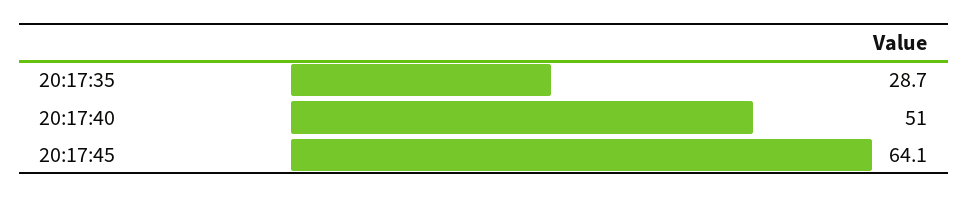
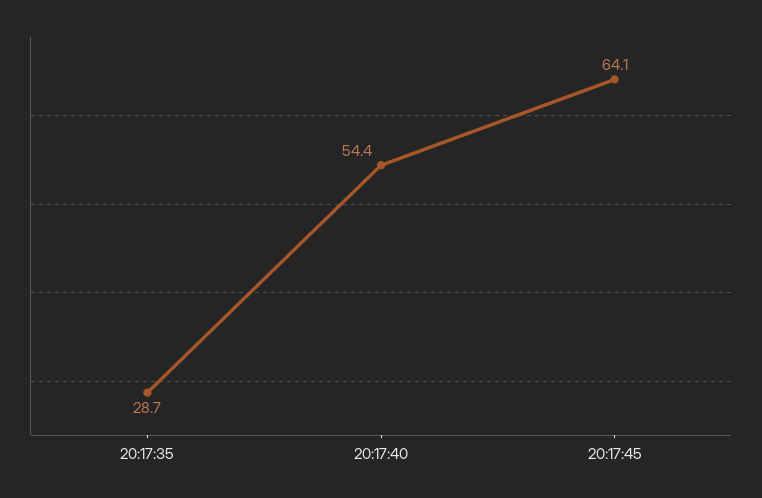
20:17:40: 51 -> 54.4

